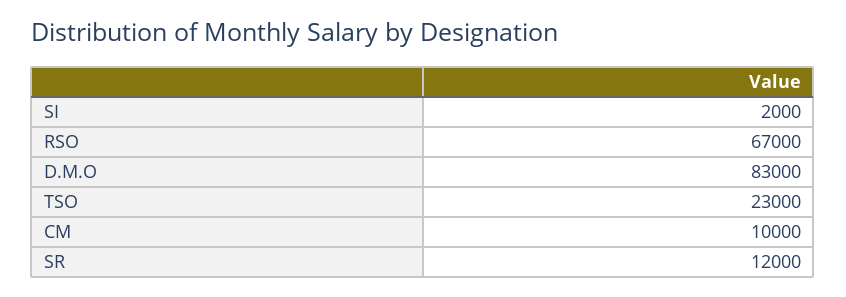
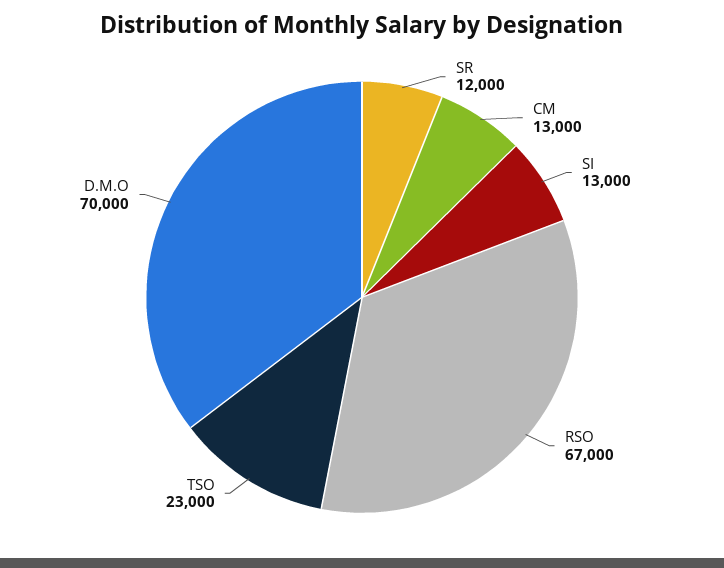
SI: 2000 -> 13000
D.M.O: 83000 -> 70000
CM: 10000 -> 13000

